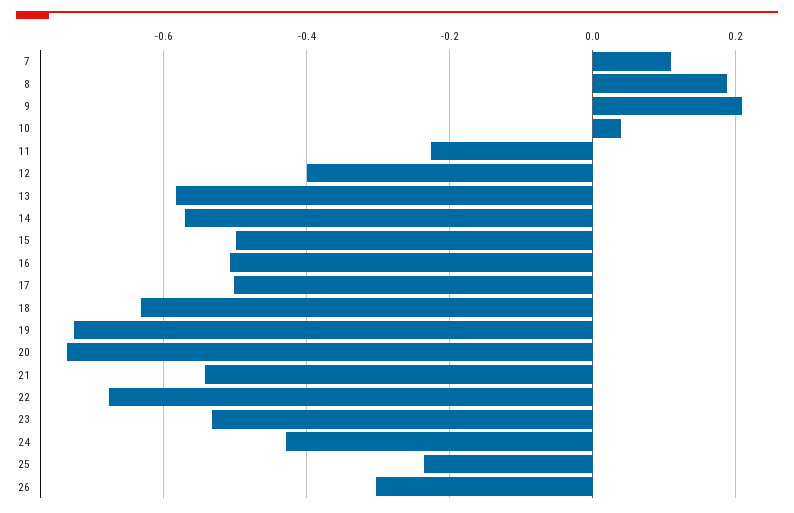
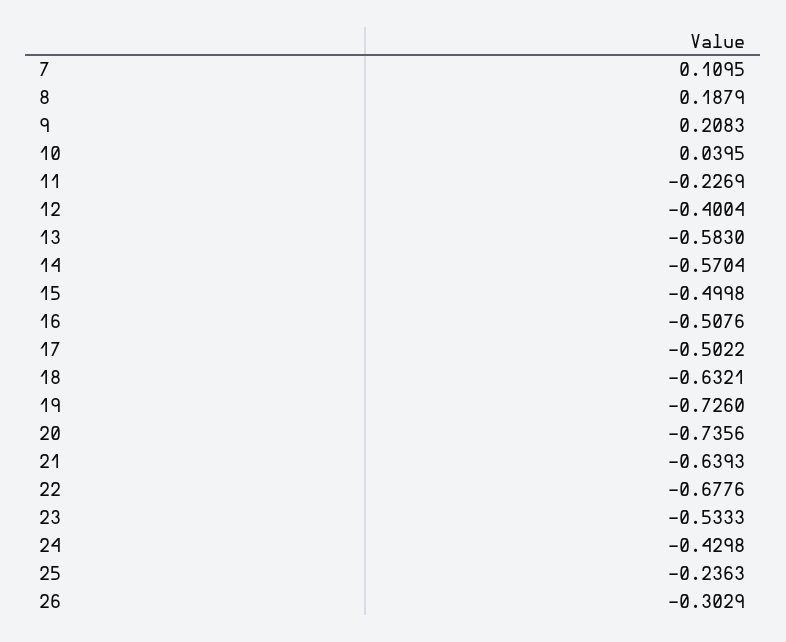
21: -0.54 -> -0.6393

